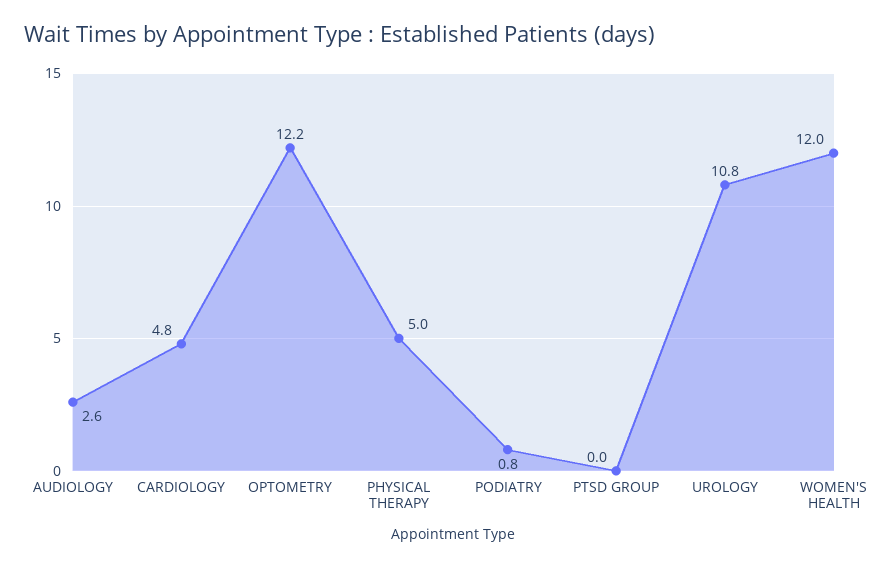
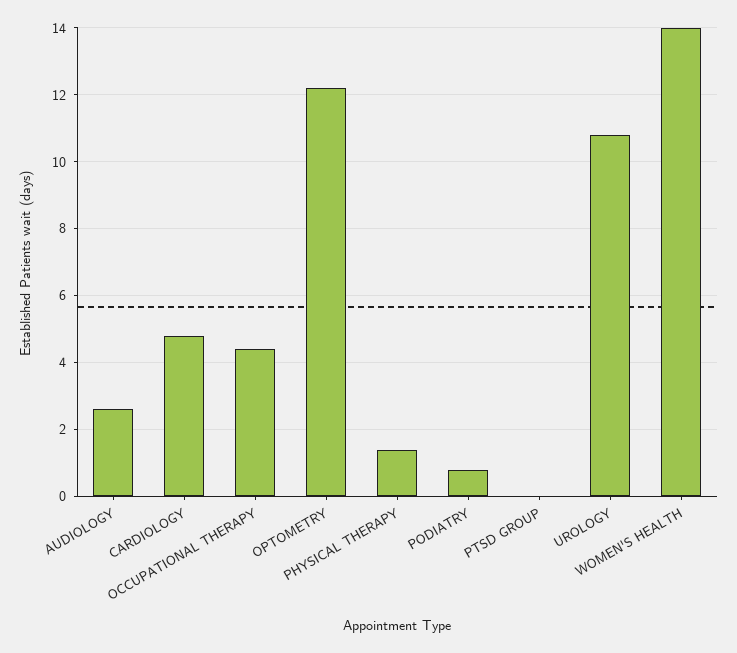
PHYSICAL THERAPY: 5 -> 1.5
WOMEN'S HEALTH: 12 -> 14
OCCUPATIONAL THERAPY: none -> 4.5

